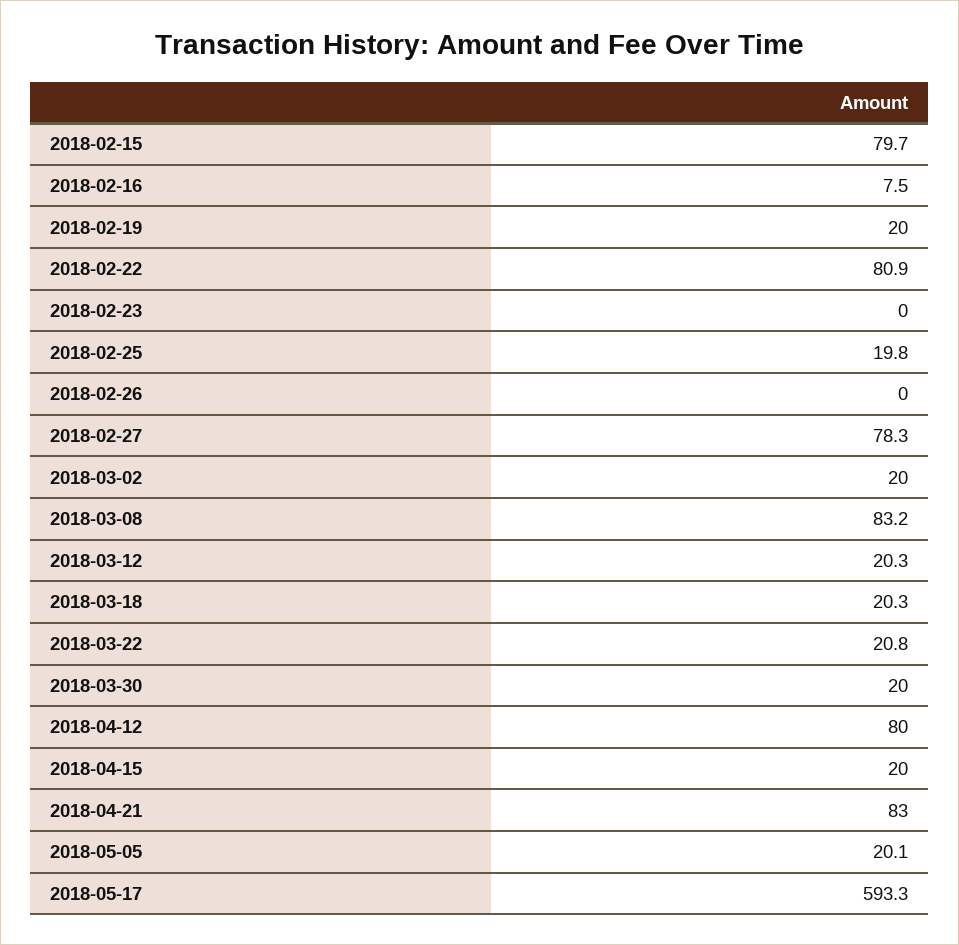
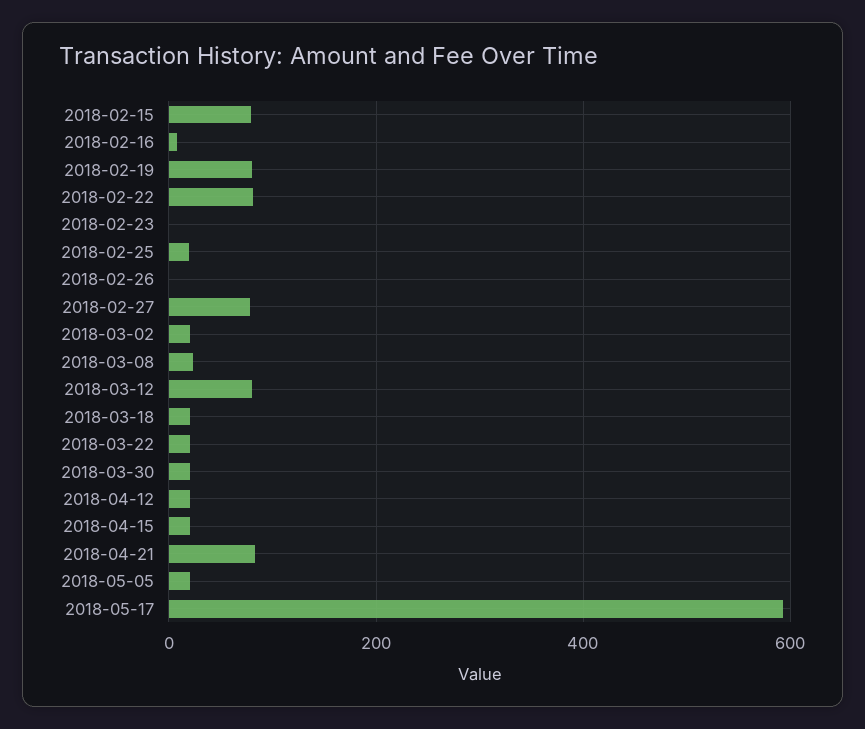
2018-02-19: 20 -> 80
2018-03-08: 83.2 -> 20
2018-03-12: 20.3 -> 80
2018-04-12: 80 -> 20

